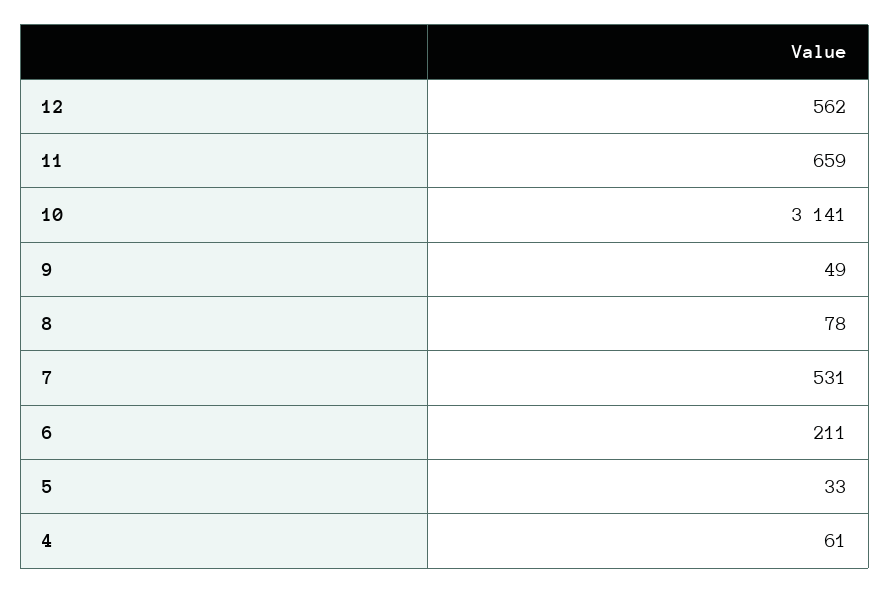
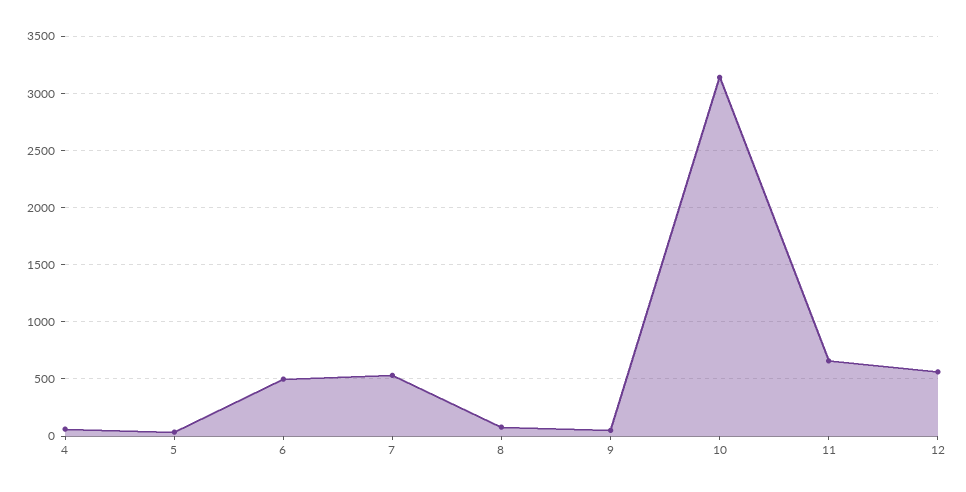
6: 211 -> 500

